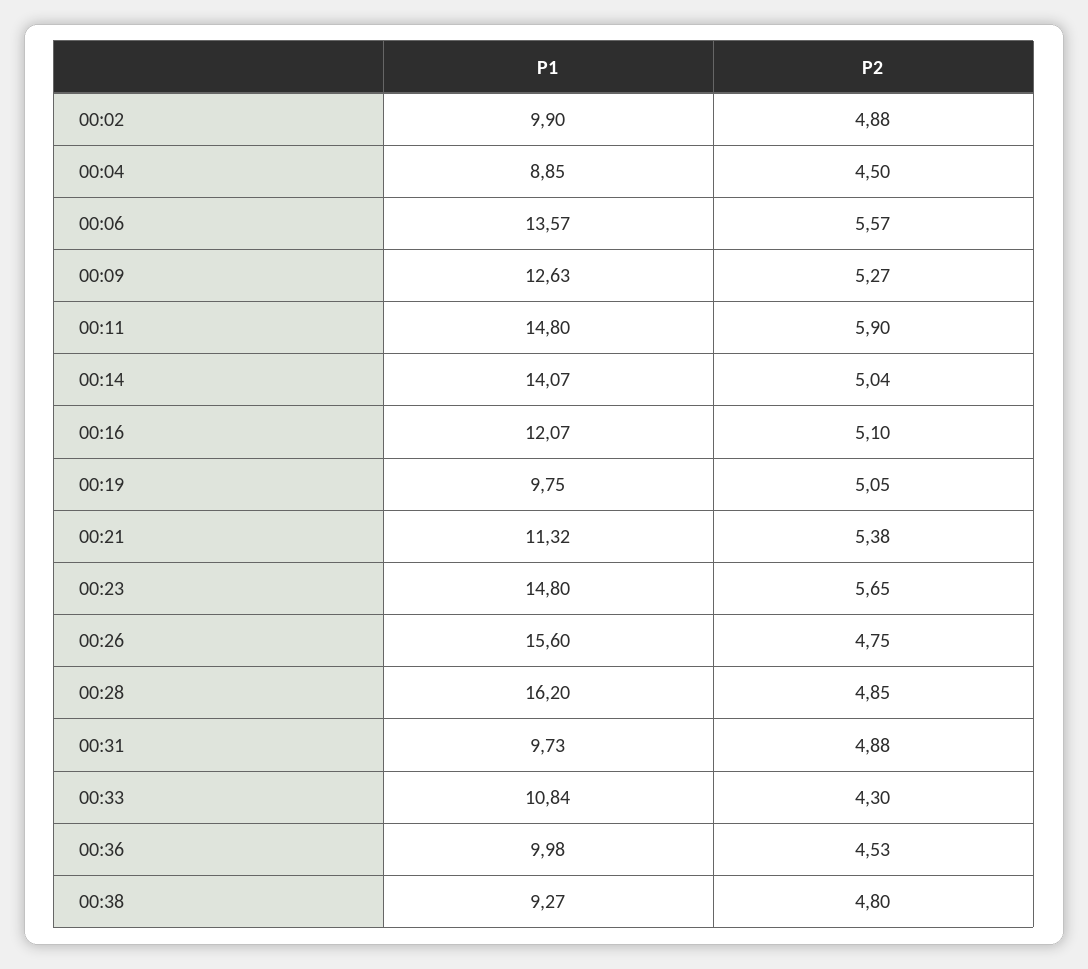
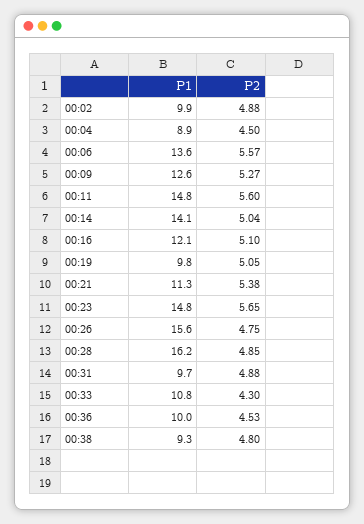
P2, 00:11: 5.9 -> 5.6

